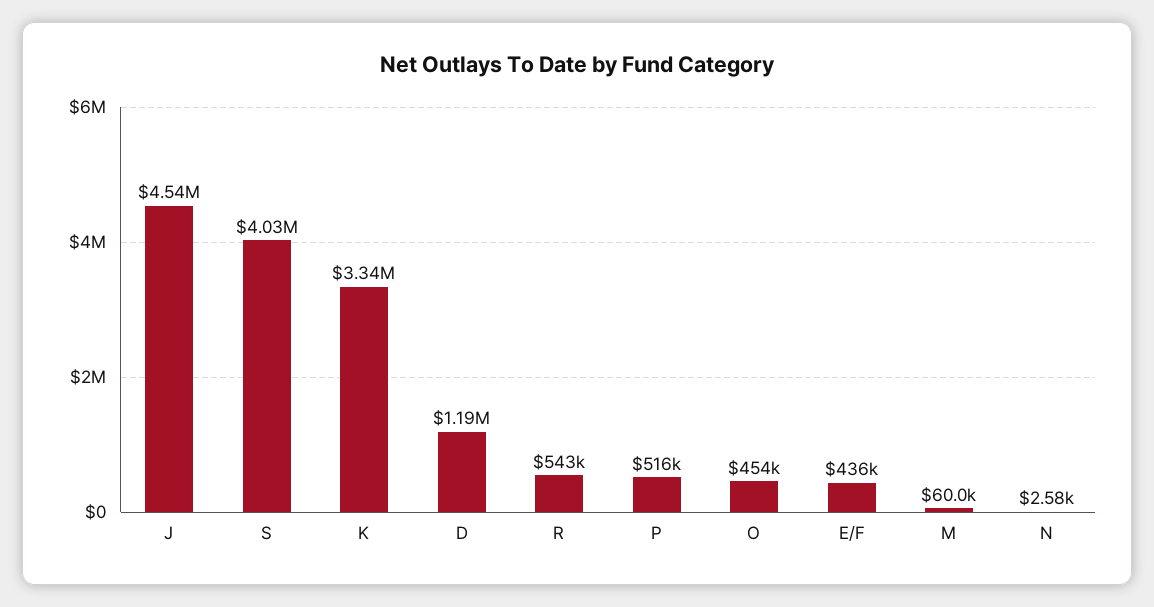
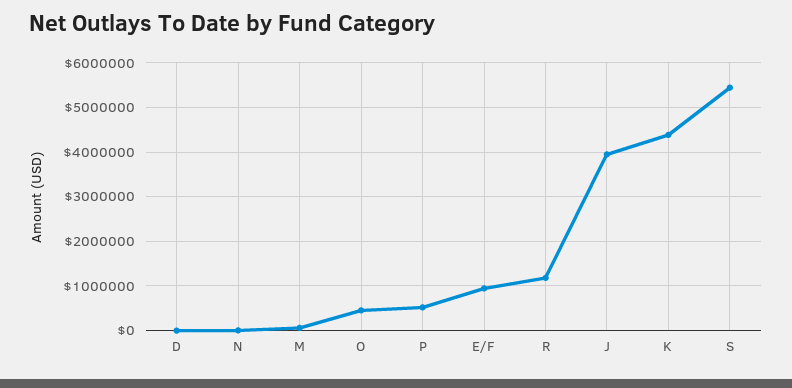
J: 4540000 -> 4000000
S: 4030000 -> 5400000
K: 3340000 -> 4400000
D: 1190000 -> 0
R: 543000 -> 1200000
E/F: 436000 -> 1000000

